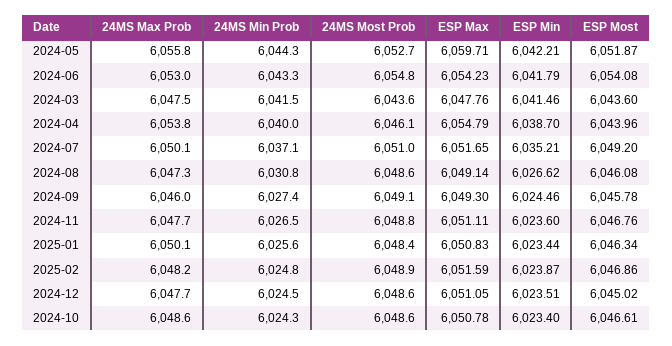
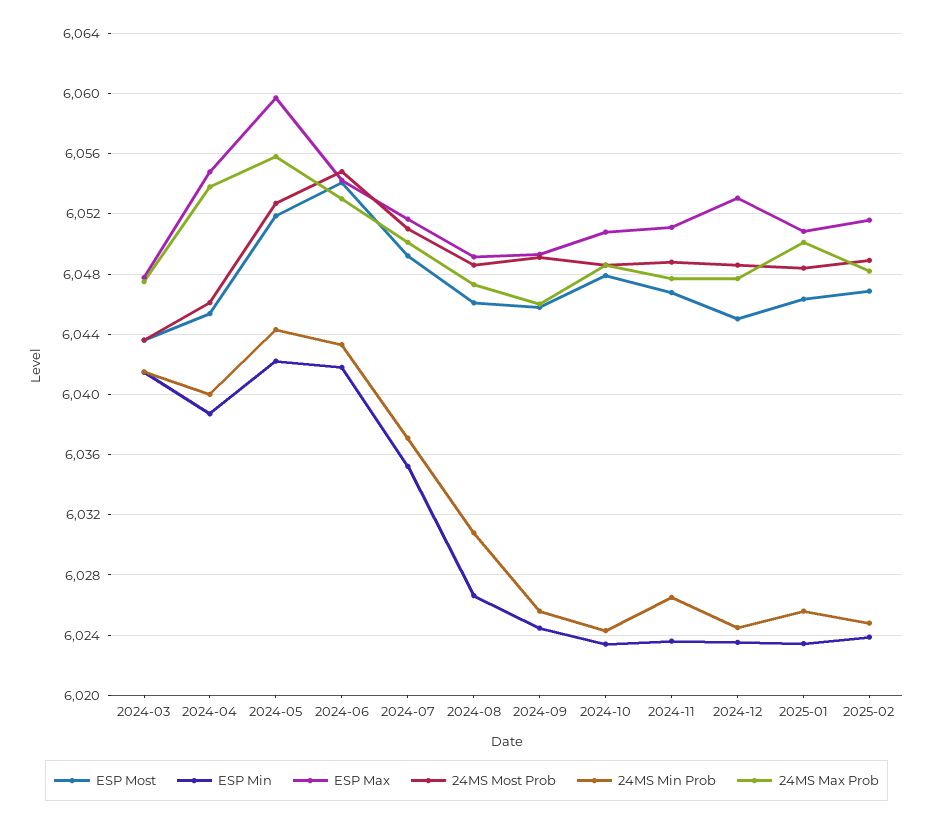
ESP Most, 2024-04: 6043.96 -> 6045.5
24MS Min Prob, 2024-09: 6027.4 -> 6025.5
ESP Max, 2024-12: 6051.05 -> 6053
ESP Most, 2024-10: 6046.61 -> 6048

